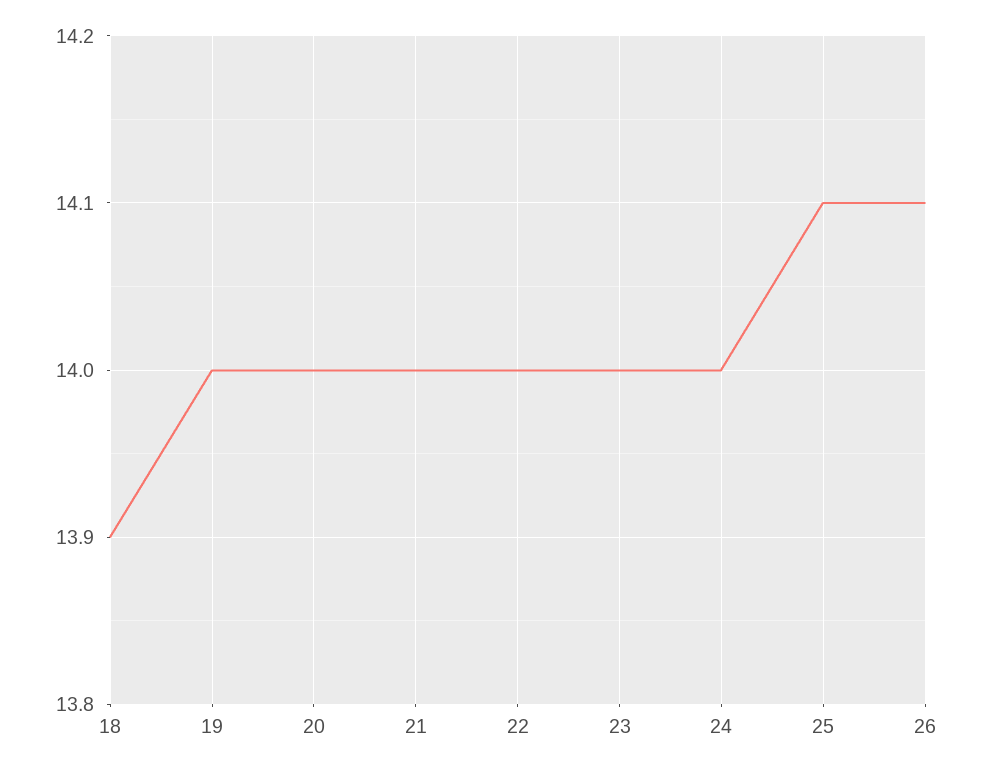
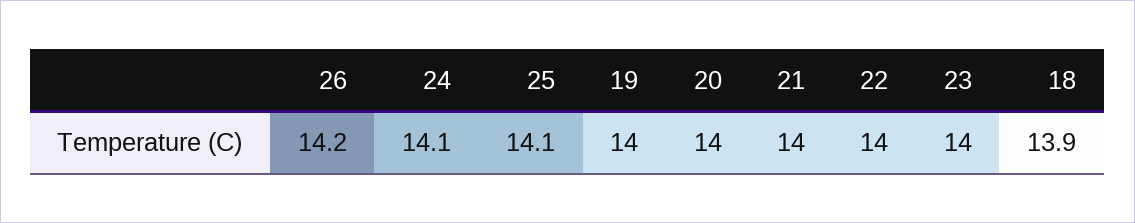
24: 14 -> 14.1
26: 14.1 -> 14.2

